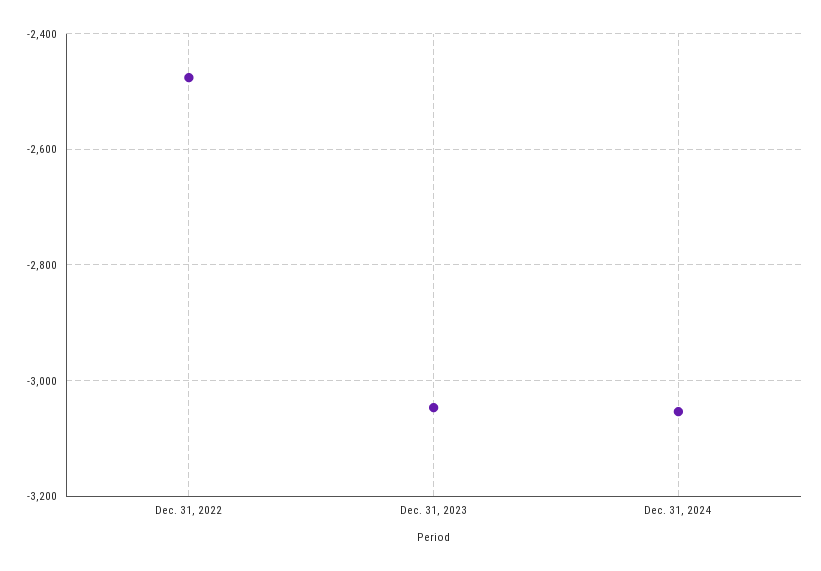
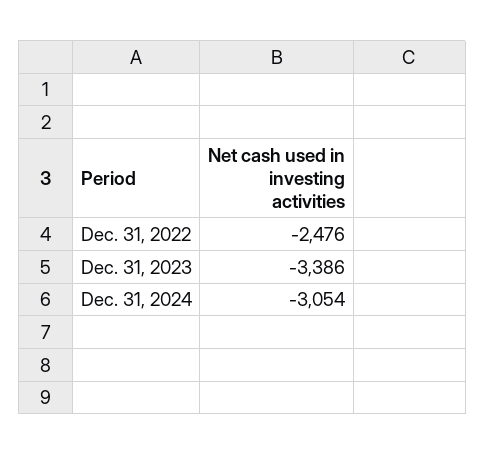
Dec. 31, 2023: -3040 -> -3386

